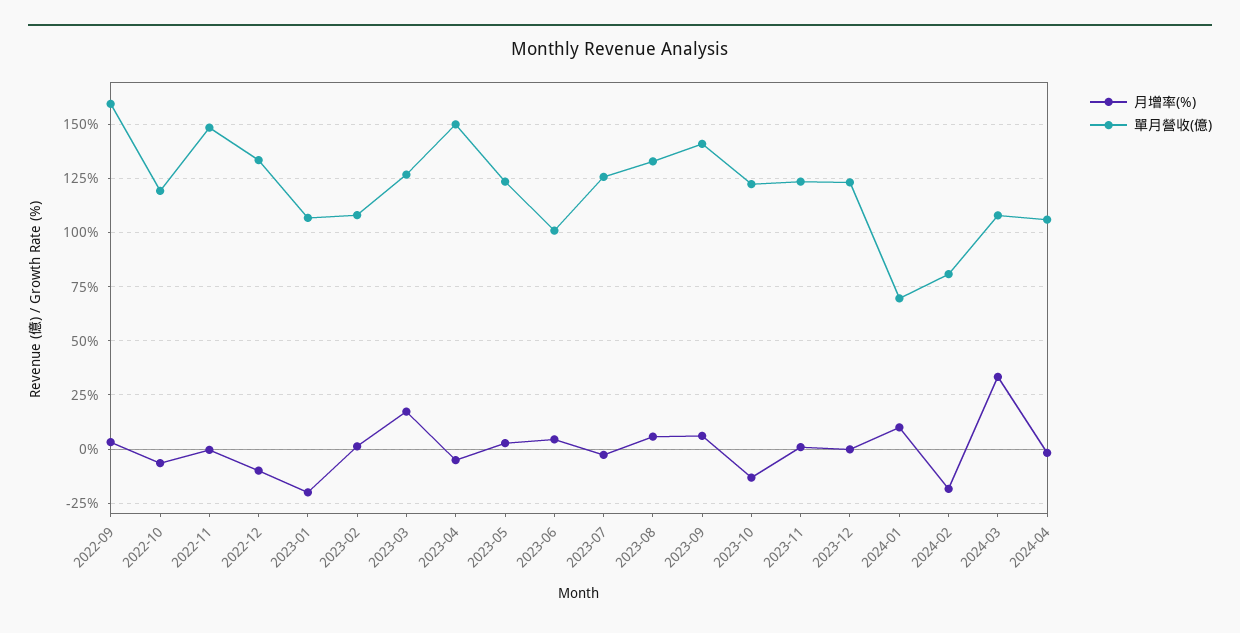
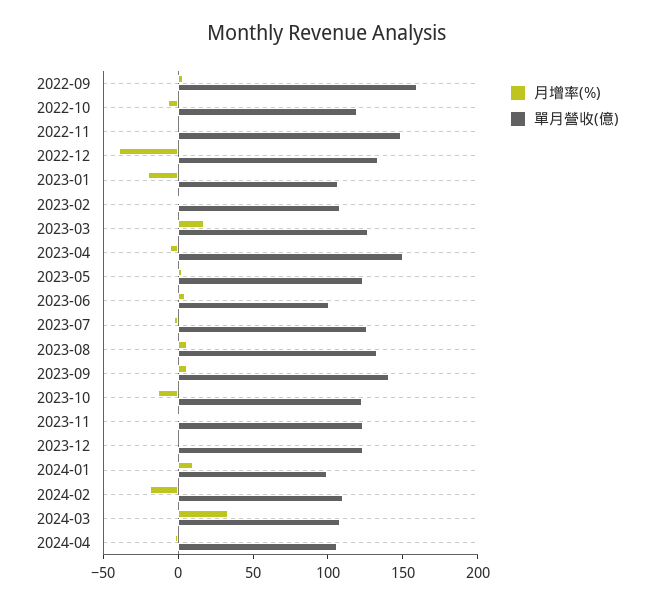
月增率(%), 2022-12: -10 -> -40
單月營收(億), 2024-01: 70 -> 100
單月營收(億), 2024-02: 80 -> 110

